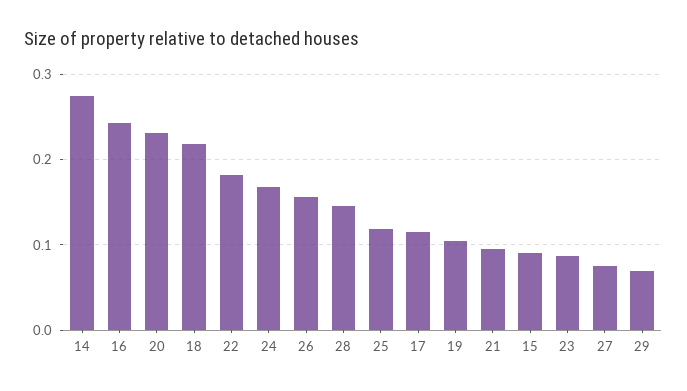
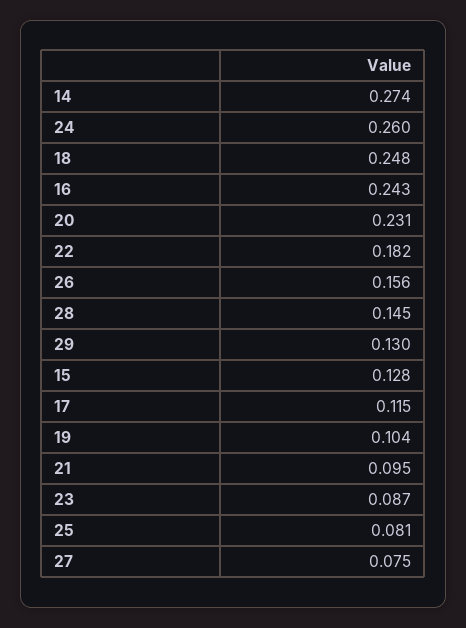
18: 0.22 -> 0.248
24: 0.17 -> 0.26
25: 0.12 -> 0.081
15: 0.09 -> 0.128
29: 0.07 -> 0.13

